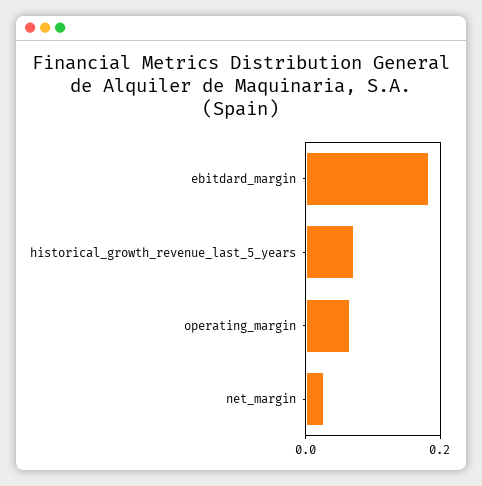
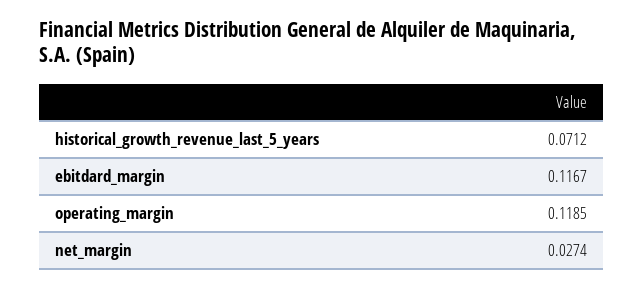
ebitdard_margin: 0.18 -> 0.1167
operating_margin: 0.06 -> 0.1185

